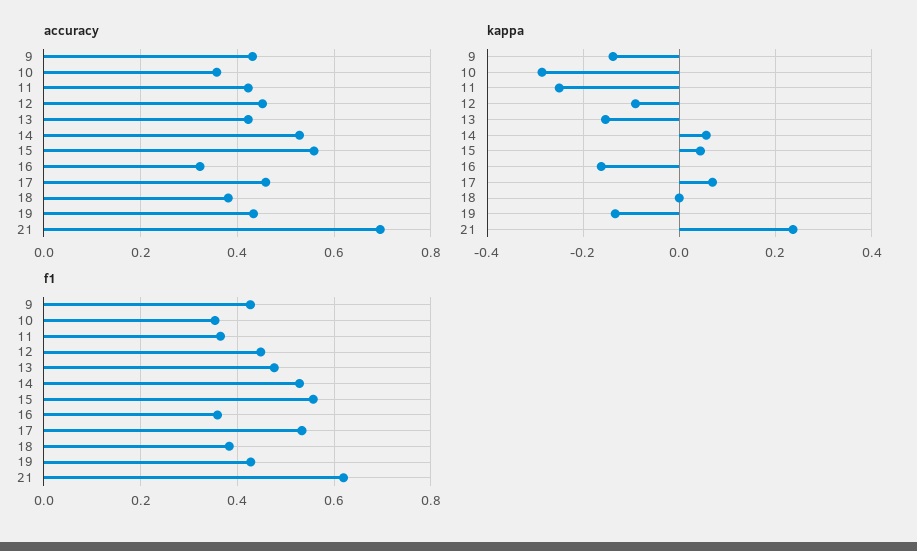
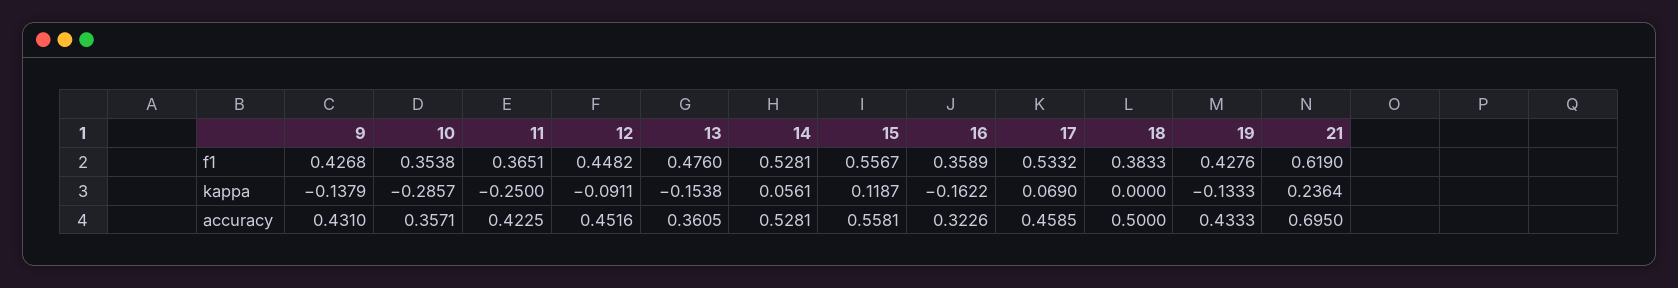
accuracy, 13: 0.42 -> 0.3605
accuracy, 18: 0.38 -> 0.5
kappa, 15: 0.04 -> 0.1187

